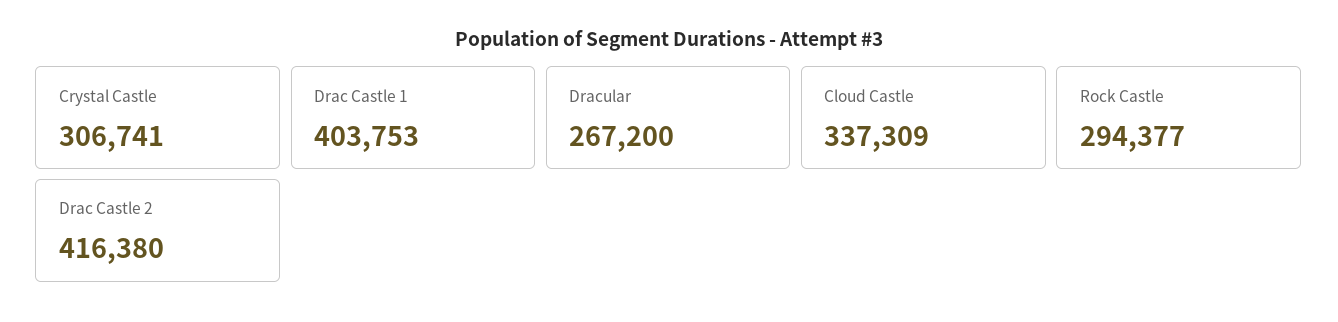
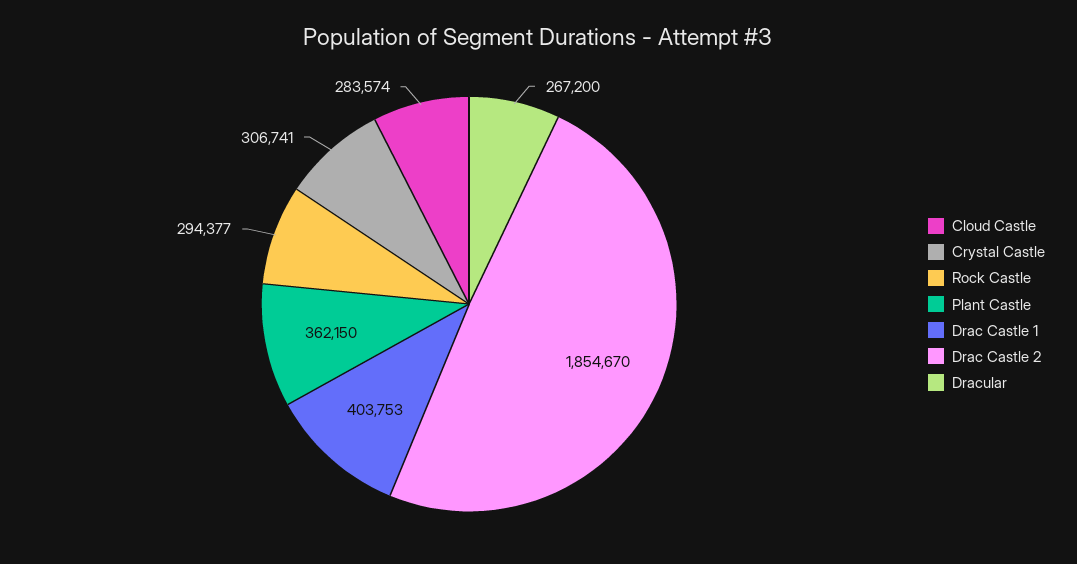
Cloud Castle: 337309 -> 283574
Drac Castle 2: 416380 -> 1854670
Plant Castle: none -> 362150

